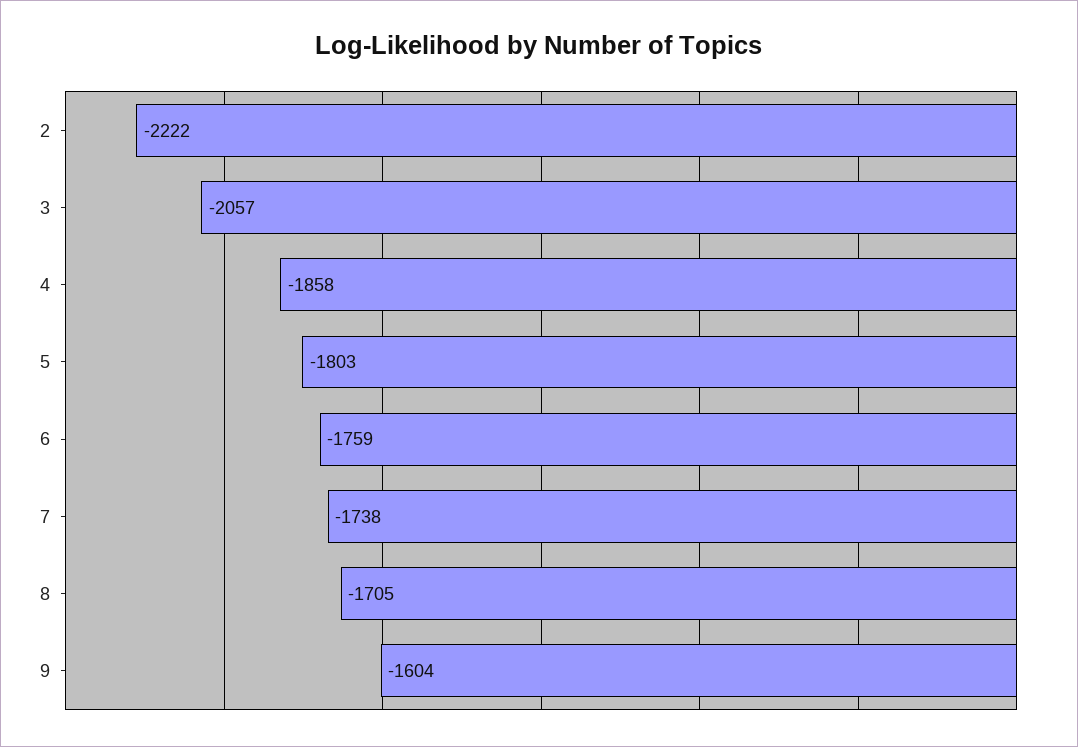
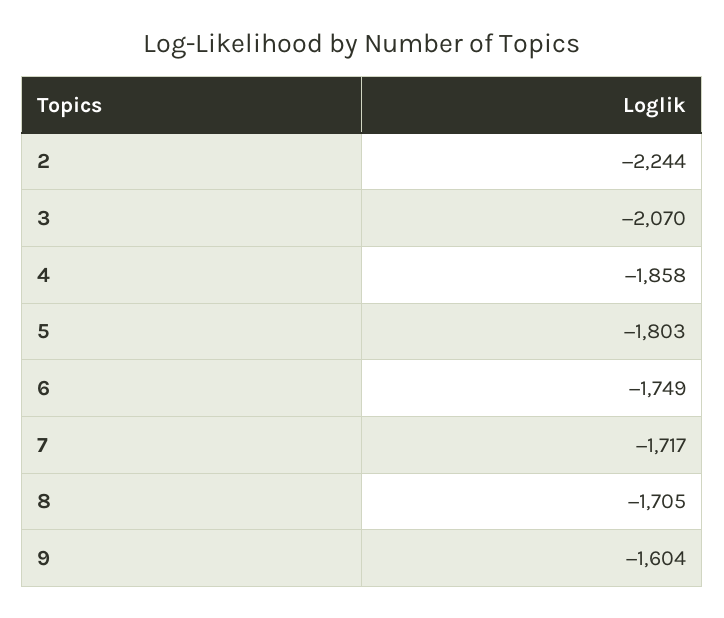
2: -2222 -> -2244
3: -2057 -> -2070
6: -1759 -> -1749
7: -1738 -> -1717

